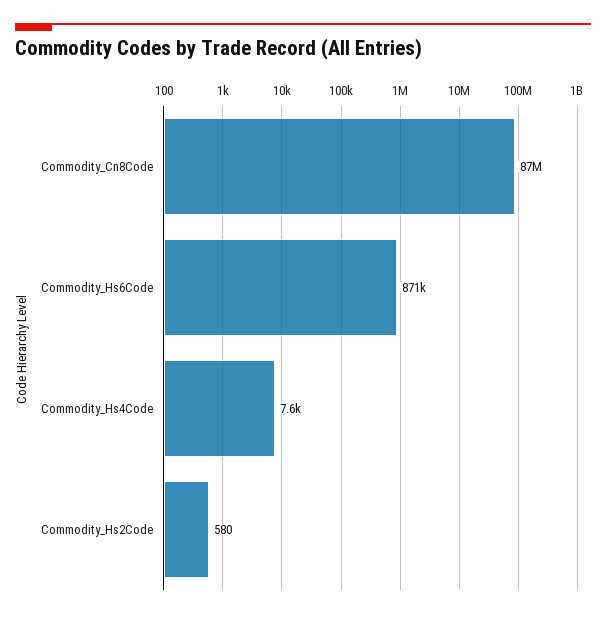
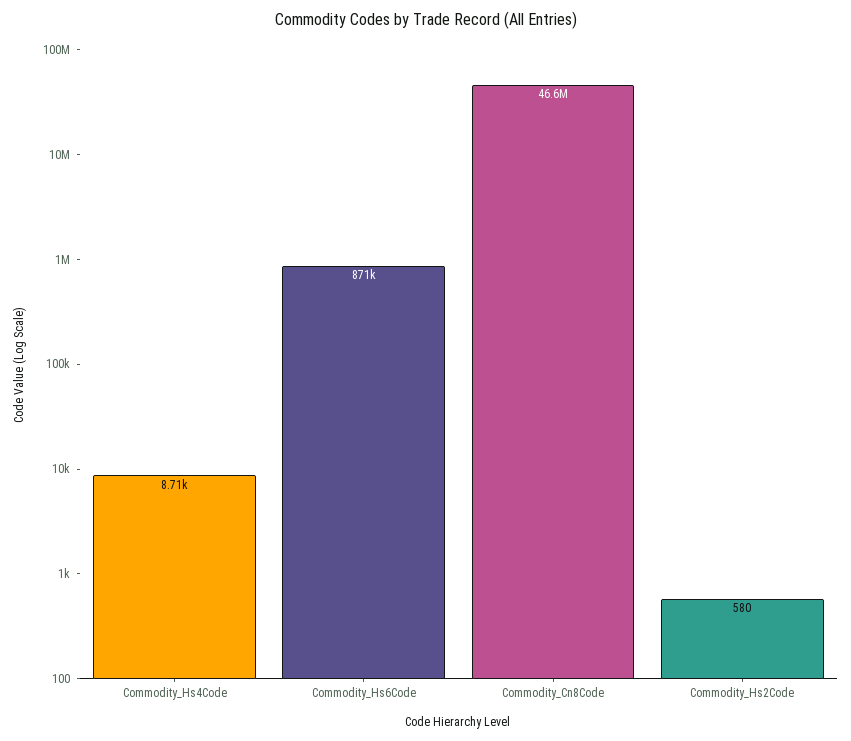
Commodity_Cn8Code: 87000000 -> 46600000
Commodity_Hs4Code: 7600 -> 8710

